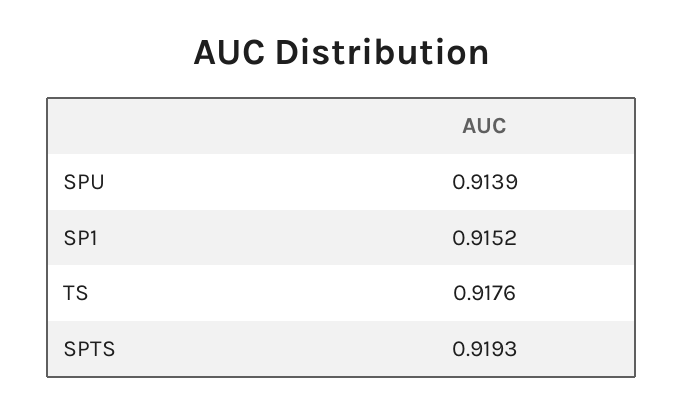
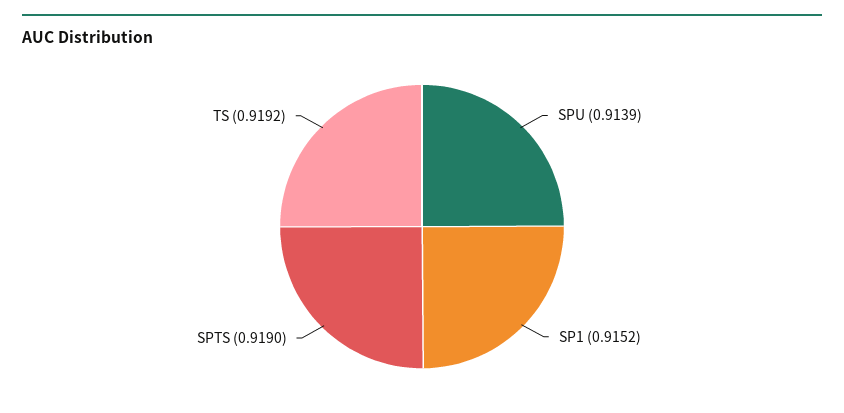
TS: 0.9176 -> 0.9192
SPTS: 0.9193 -> 0.919

